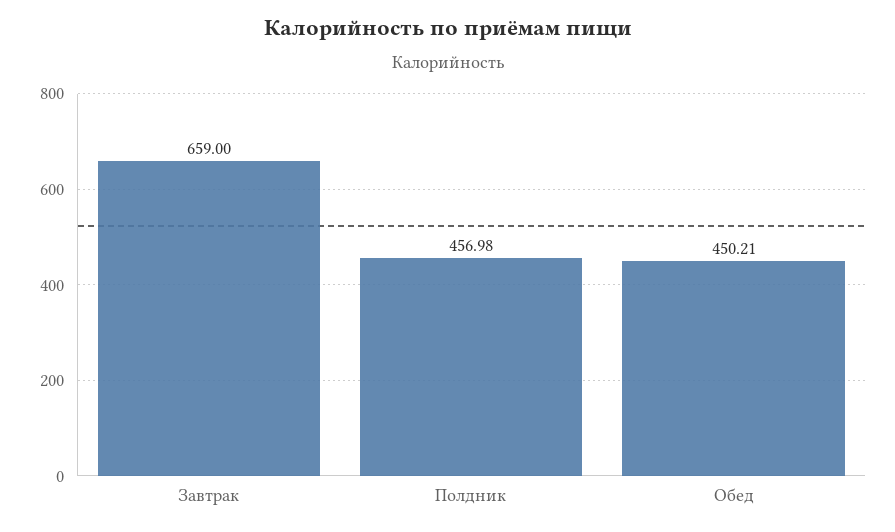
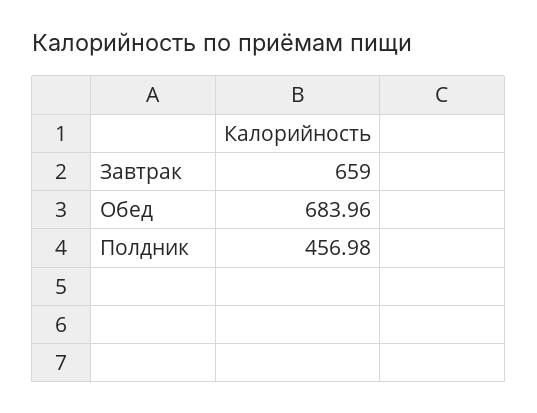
Обед: 450.21 -> 683.96

